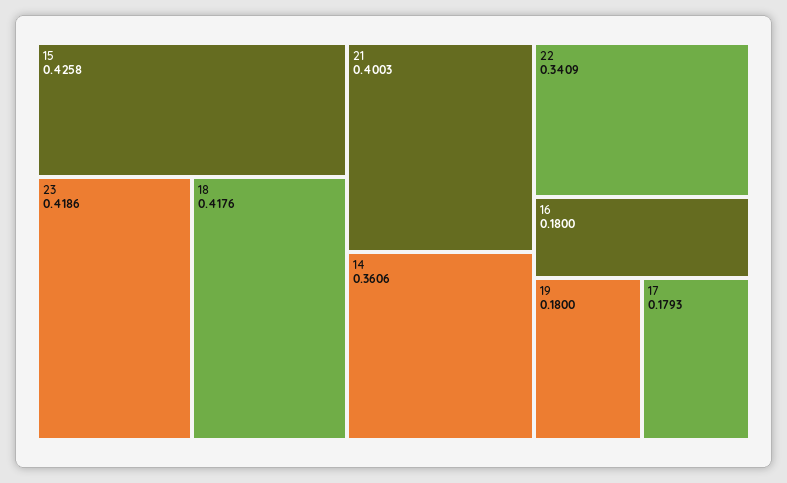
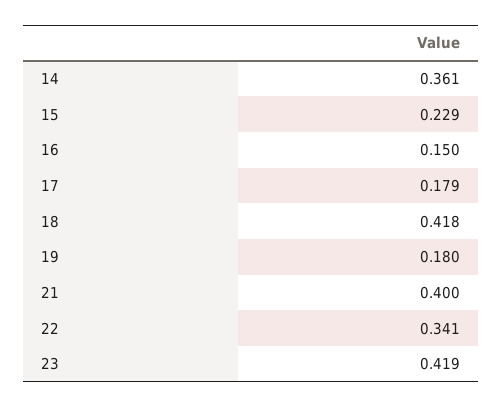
15: 0.4258 -> 0.229
16: 0.18 -> 0.15

